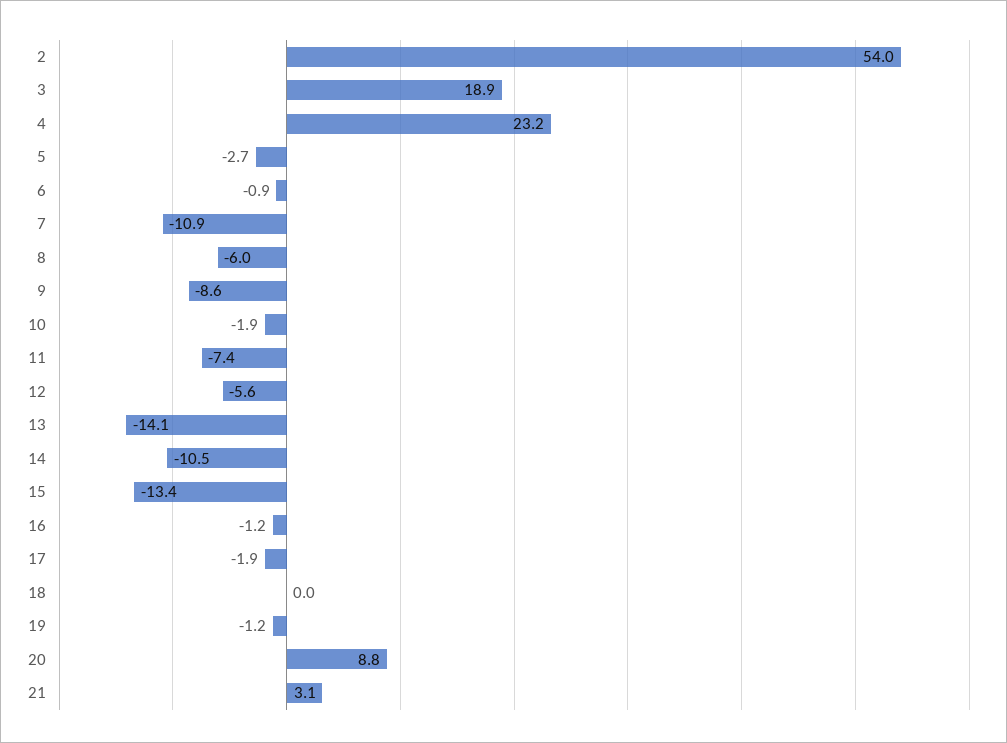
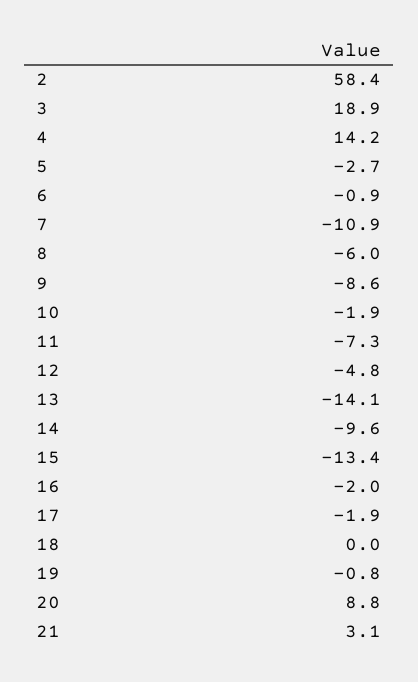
2: 54 -> 58.4
4: 23.2 -> 14.2
11: -7.4 -> -7.3
12: -5.6 -> -4.8
14: -10.5 -> -9.6
16: -1.2 -> -2
19: -1.2 -> -0.8

